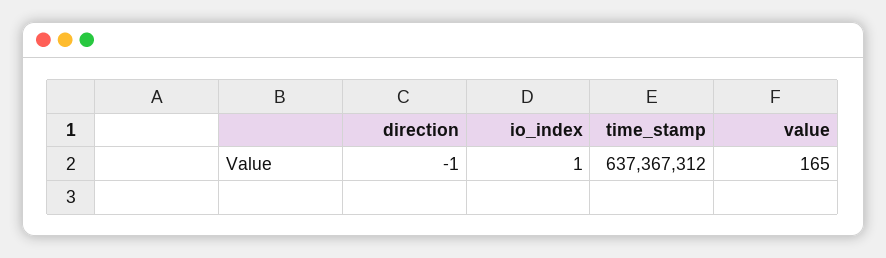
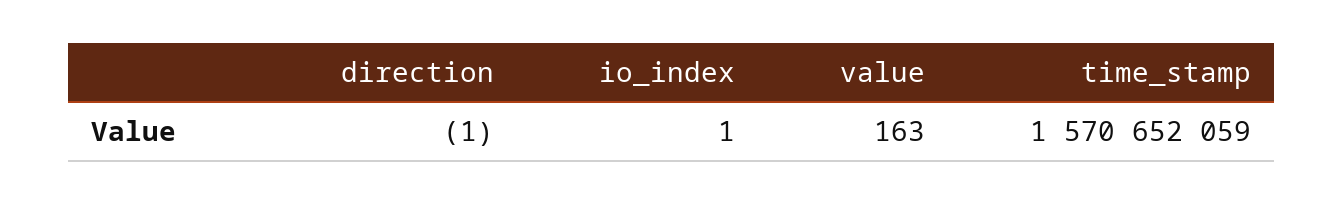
time_stamp: 637367312 -> 1570652059
value: 165 -> 163

